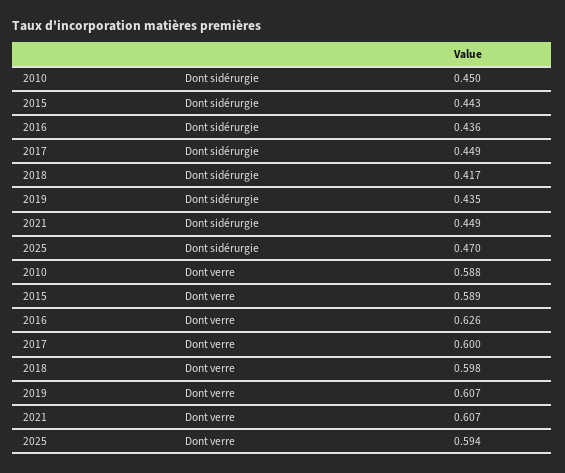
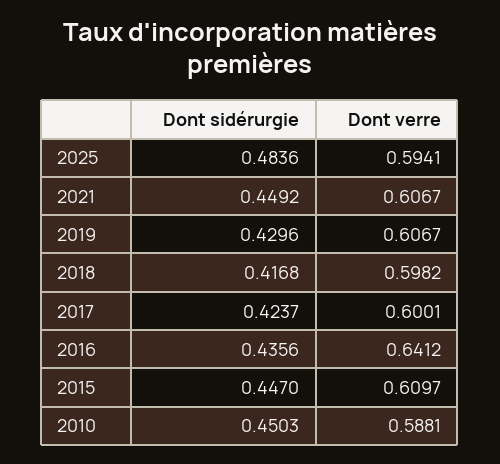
2015, Dont sidérurgie: 0.443 -> 0.447
2017, Dont sidérurgie: 0.449 -> 0.4237
2019, Dont sidérurgie: 0.435 -> 0.4296
2025, Dont sidérurgie: 0.47 -> 0.4836
2015, Dont verre: 0.589 -> 0.6097
2016, Dont verre: 0.626 -> 0.6412

